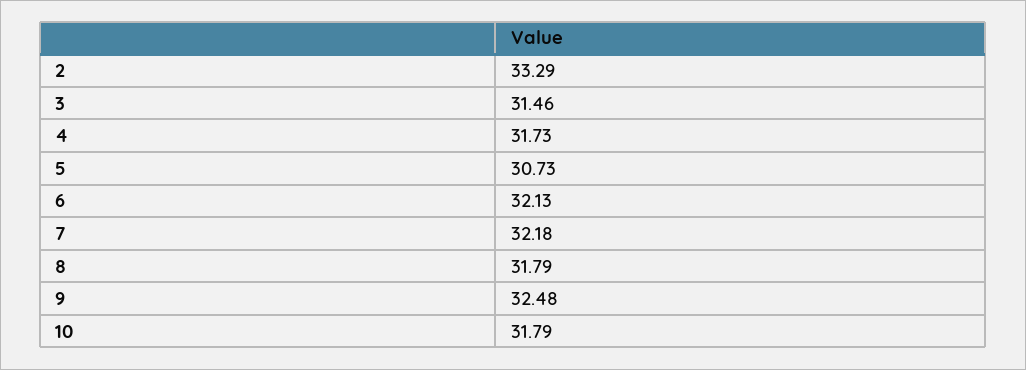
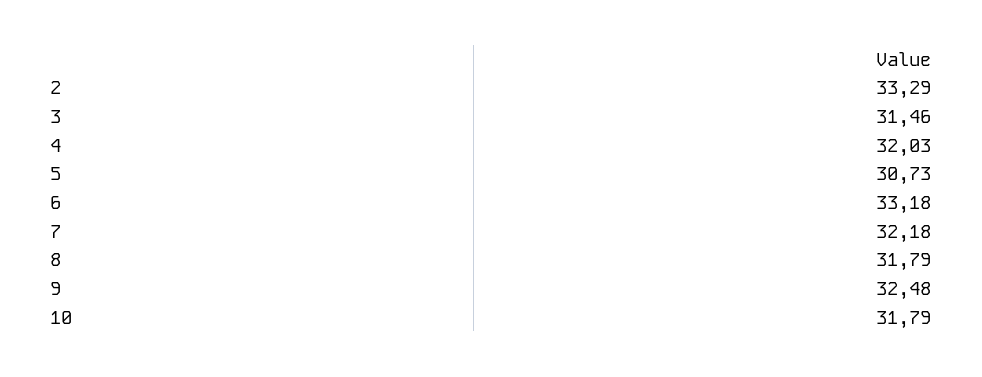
4: 31.73 -> 32.03
6: 32.13 -> 33.18

